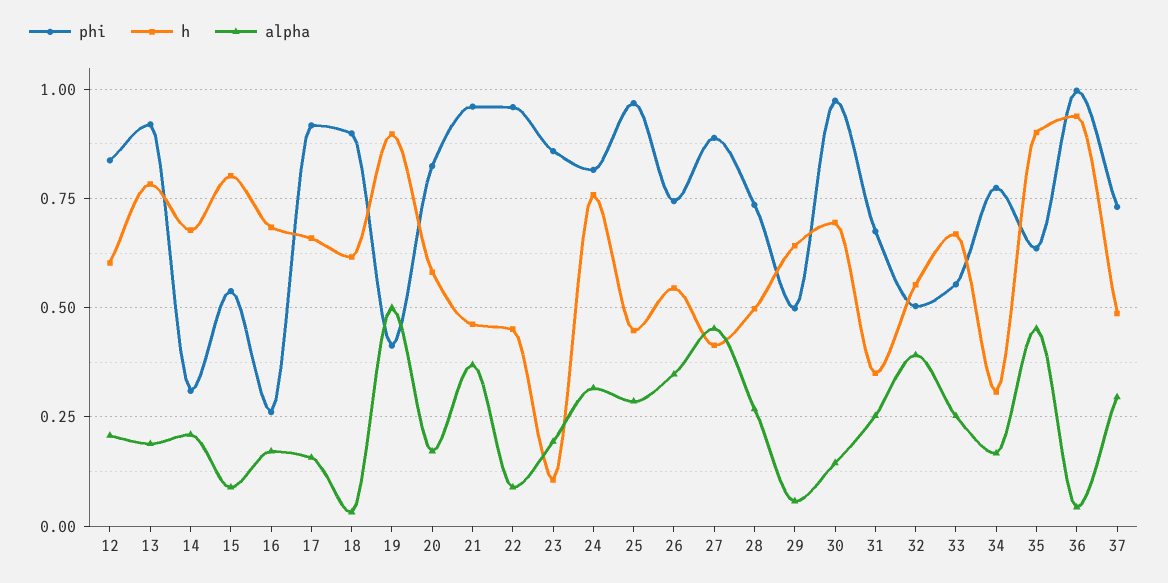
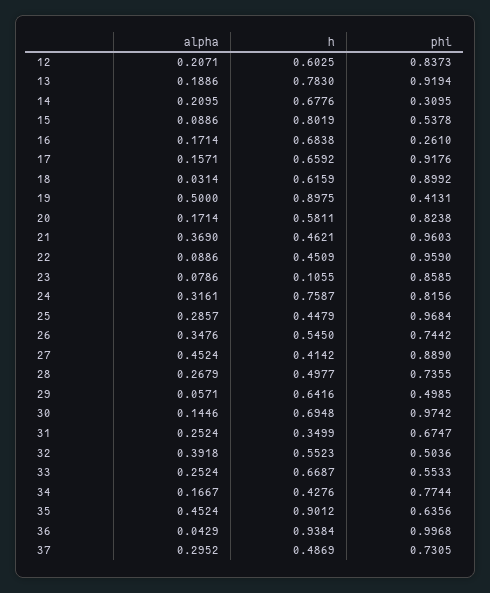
alpha, 23: 0.2 -> 0.0786
h, 34: 0.3 -> 0.4276

